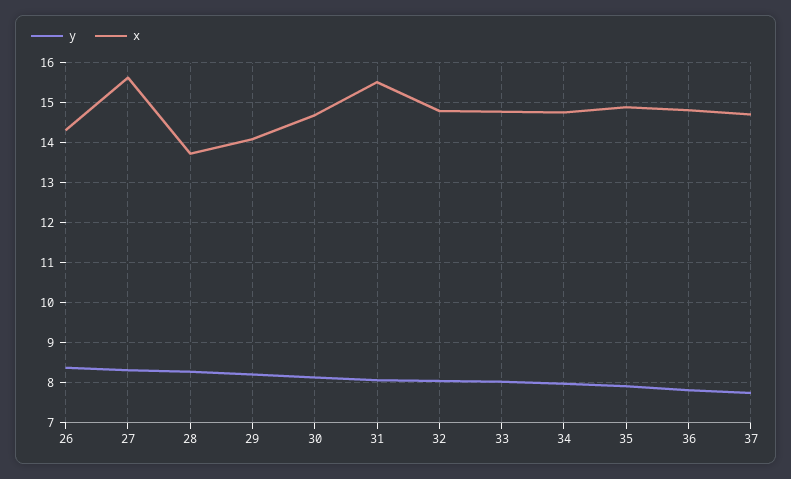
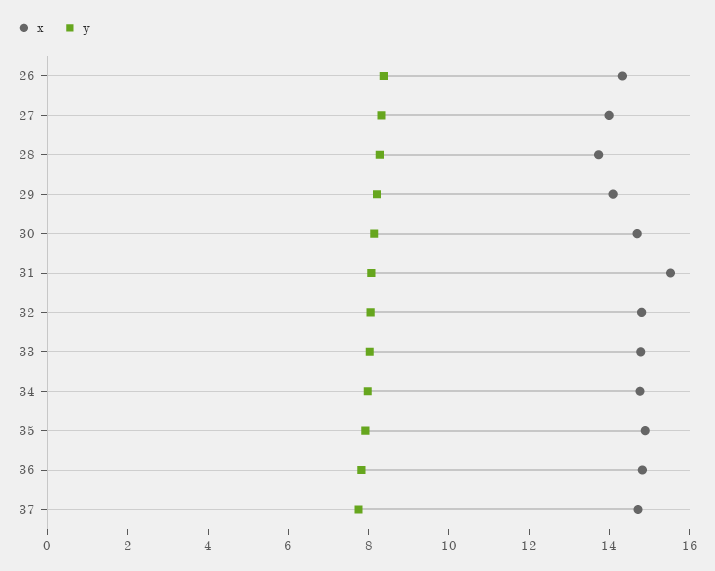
x, 27: 15.6 -> 14

